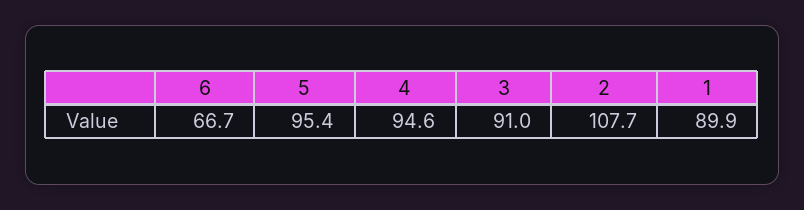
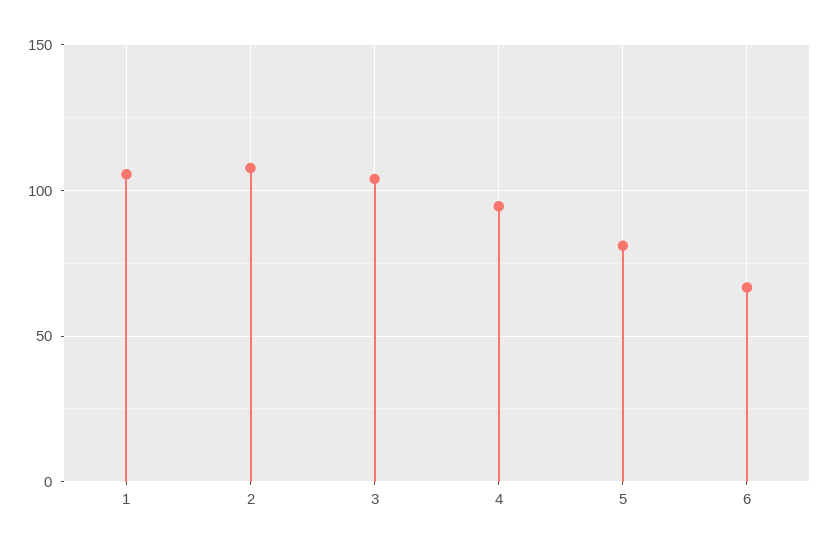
5: 95.4 -> 80
3: 91 -> 105
1: 89.9 -> 105

